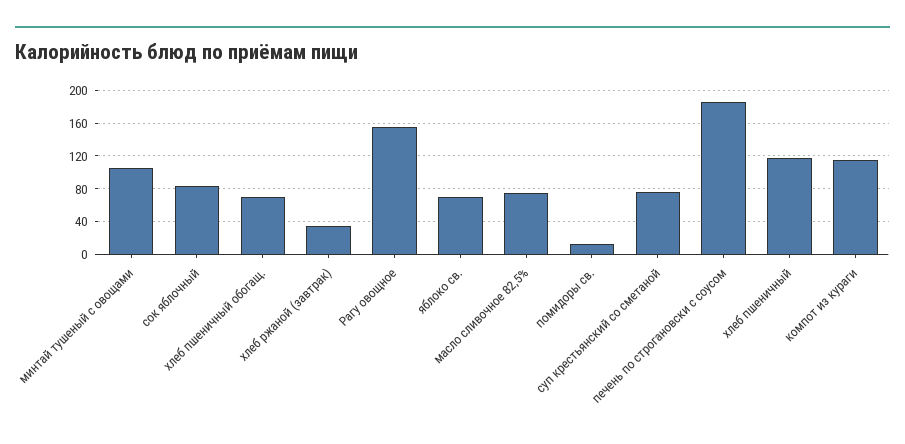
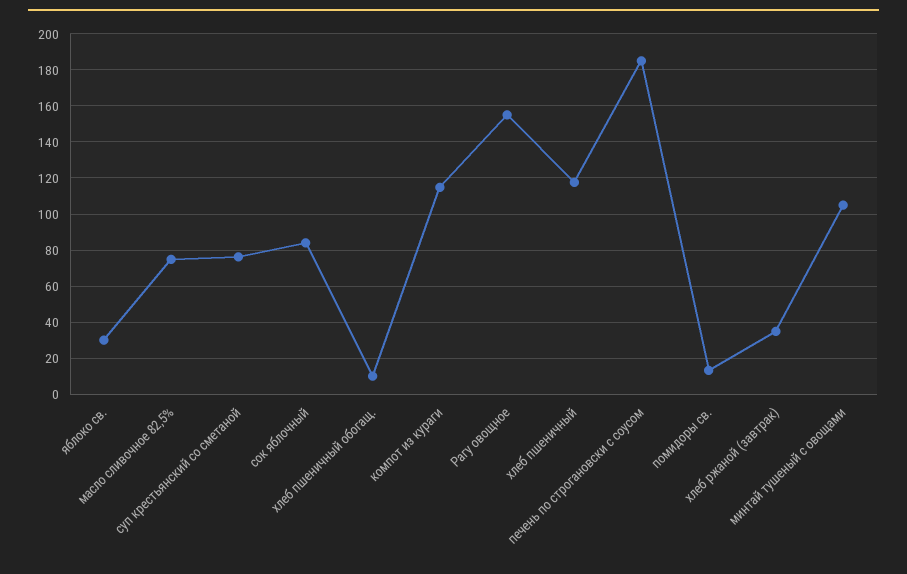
хлеб пшеничный обогащ.: 70 -> 10
яблоко св.: 70 -> 30

